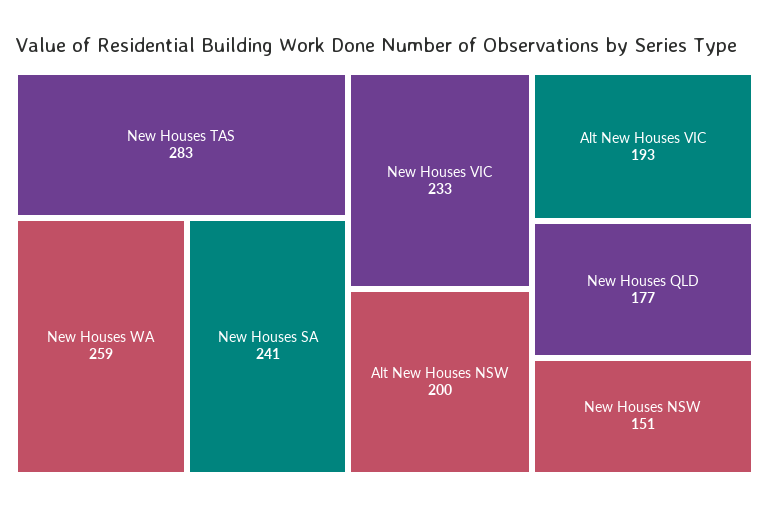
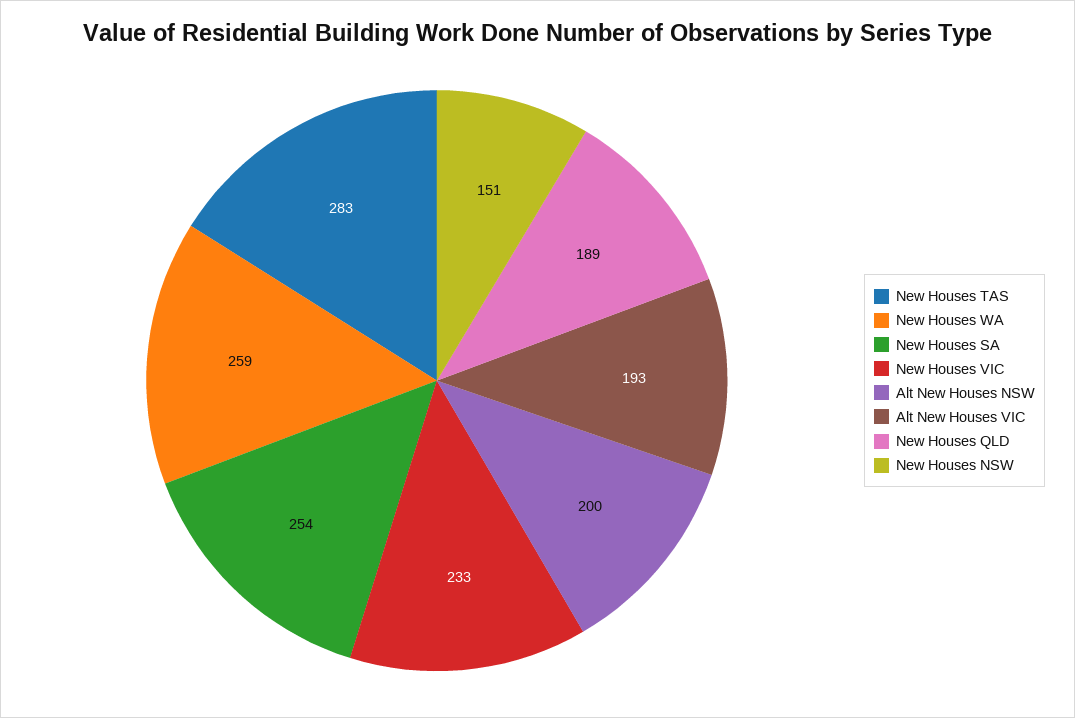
New Houses SA: 241 -> 254
New Houses QLD: 177 -> 189

